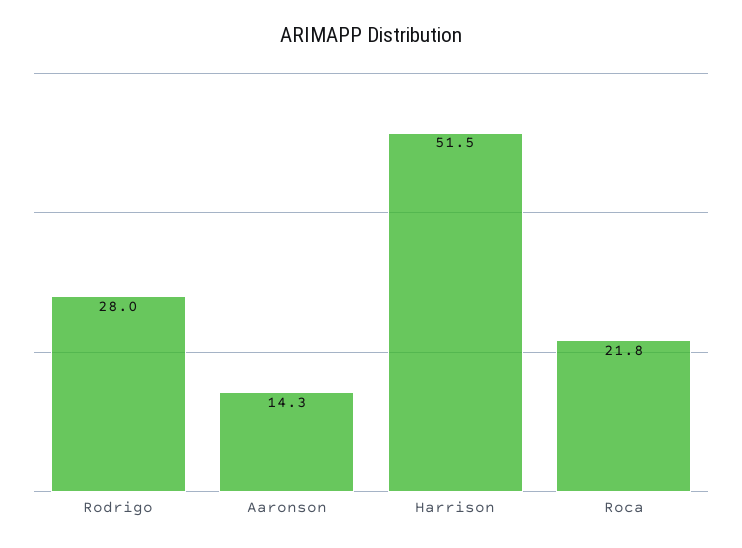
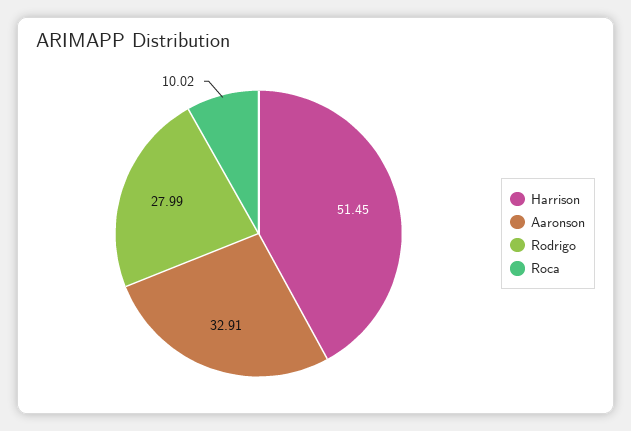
Aaronson: 14.3 -> 32.91
Roca: 21.8 -> 10.02

